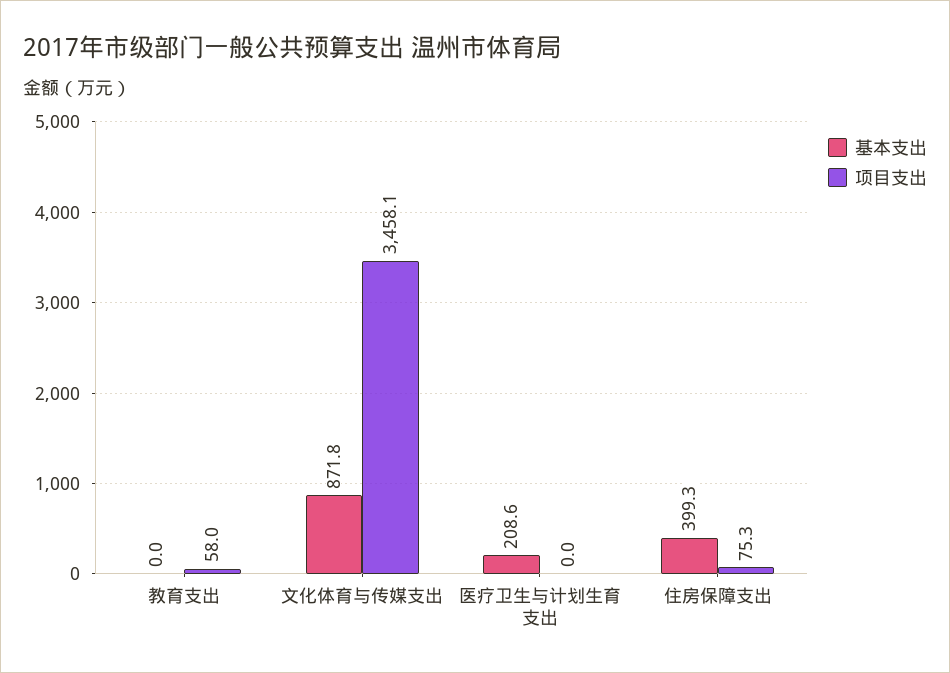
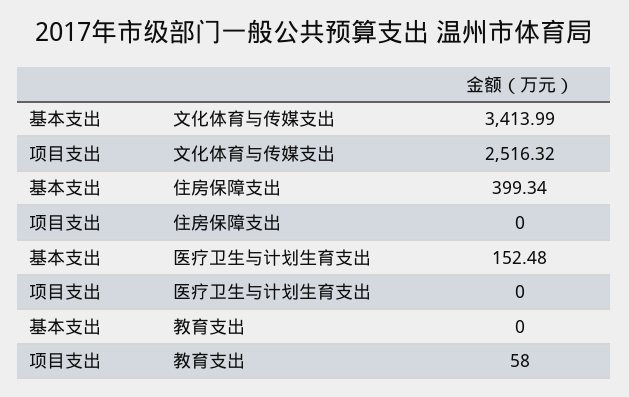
基本支出, 文化体育与传媒支出: 871.8 -> 3413.99
项目支出, 文化体育与传媒支出: 3458.1 -> 2516.32
基本支出, 医疗卫生与计划生育支出: 208.6 -> 152.48
项目支出, 住房保障支出: 75.3 -> 0

